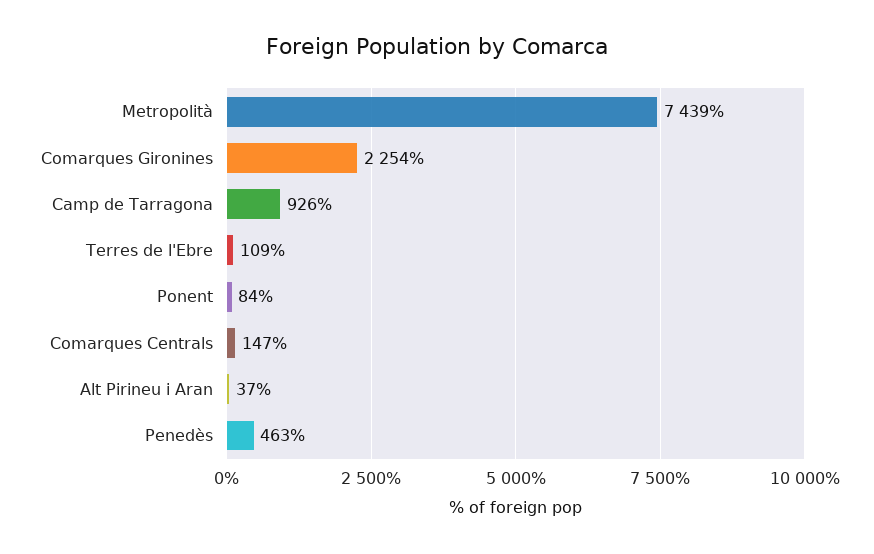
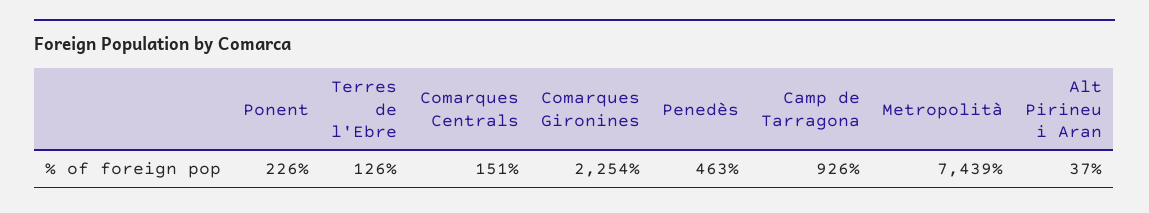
Terres de l'Ebre: 109 -> 126
Ponent: 84 -> 226
Comarques Centrals: 147 -> 151

